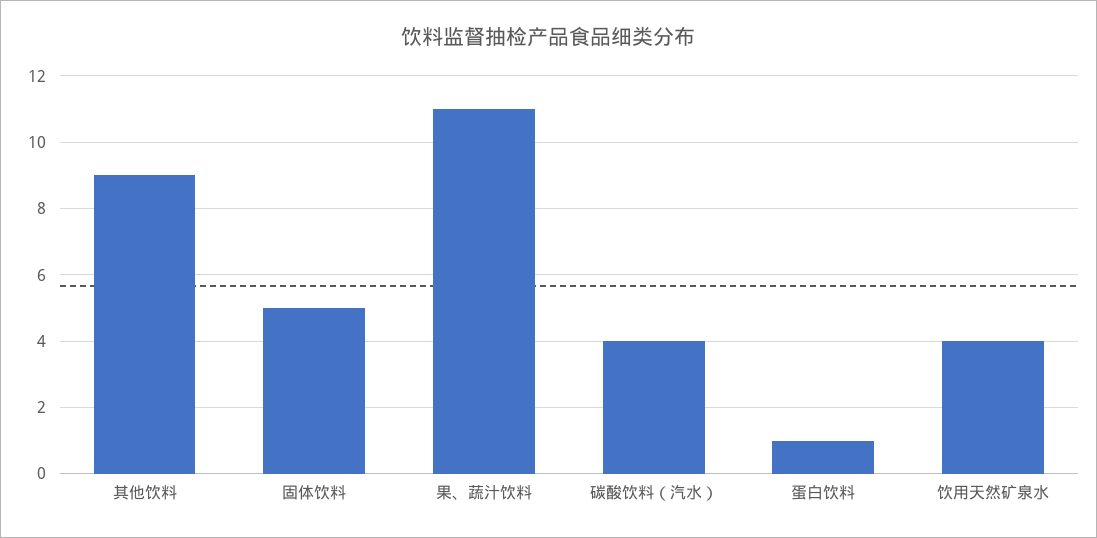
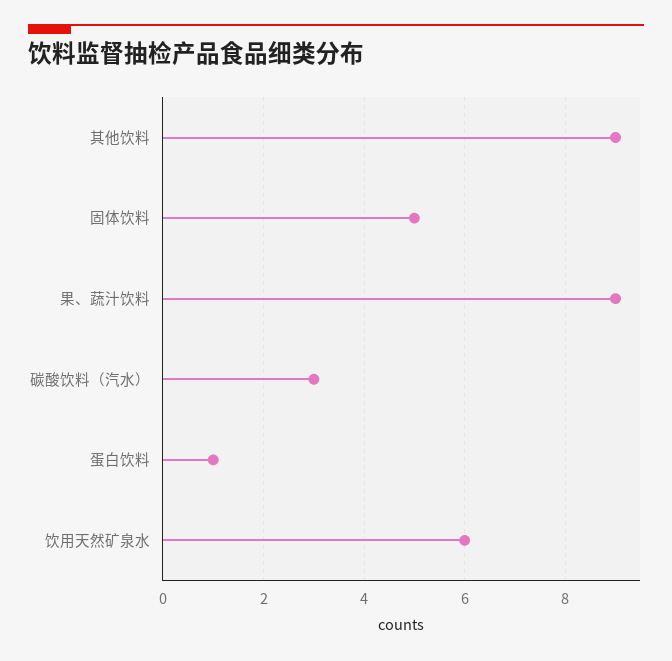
果、蔬汁饮料: 11 -> 9
碳酸饮料（汽水）: 4 -> 3
饮用天然矿泉水: 4 -> 6

